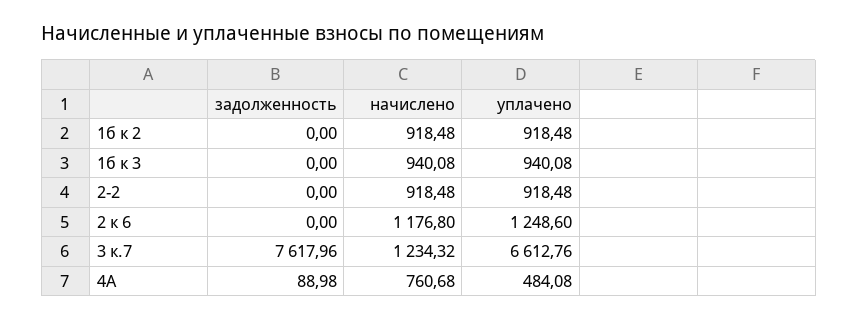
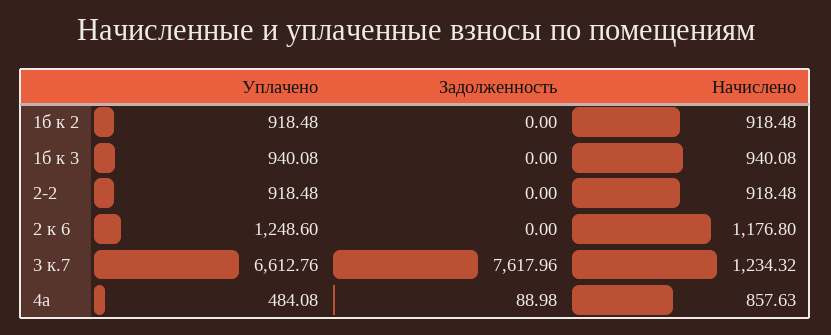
начислено, 4А: 760.68 -> 857.63

